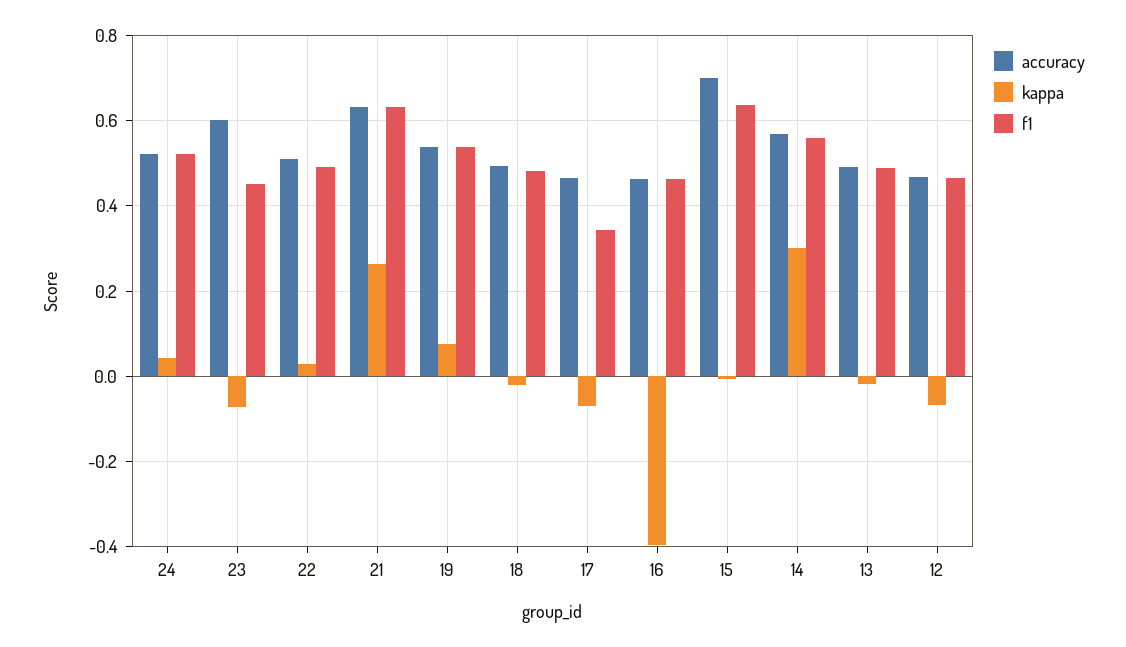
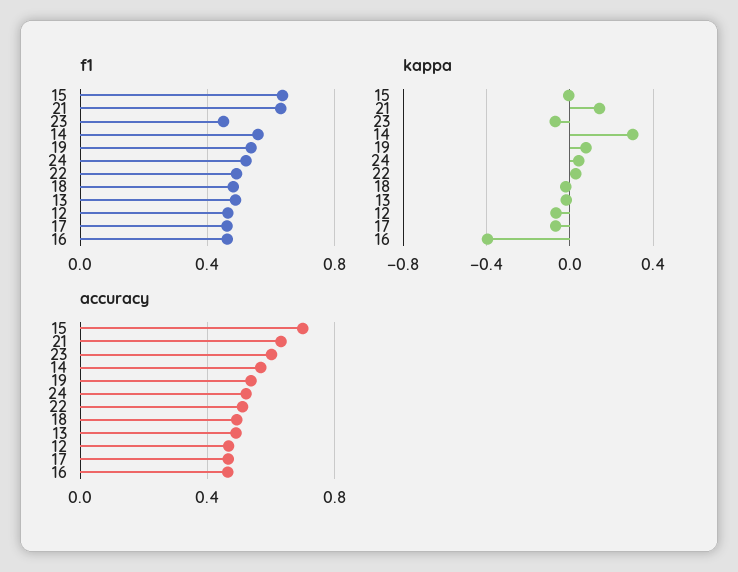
kappa, 21: 0.26 -> 0.15
f1, 17: 0.34 -> 0.45

